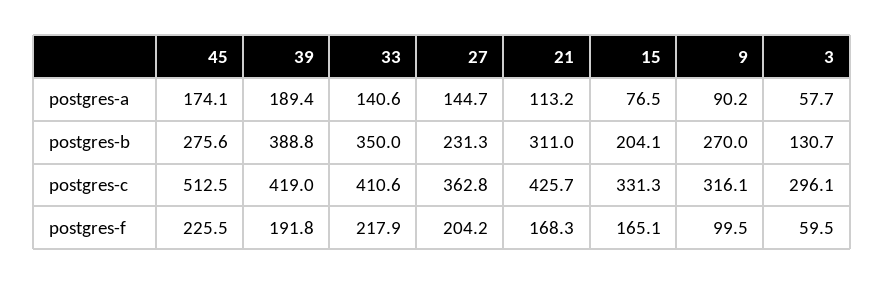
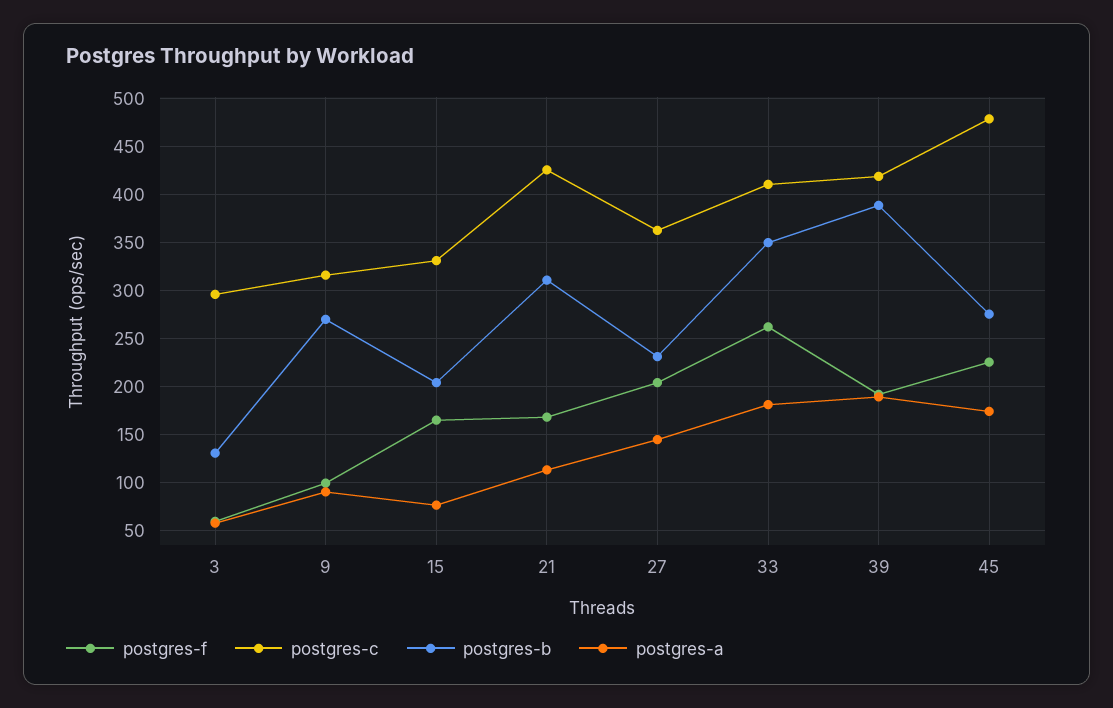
postgres-a, 33: 140.6 -> 180
postgres-c, 45: 512.5 -> 480
postgres-f, 33: 217.9 -> 260

